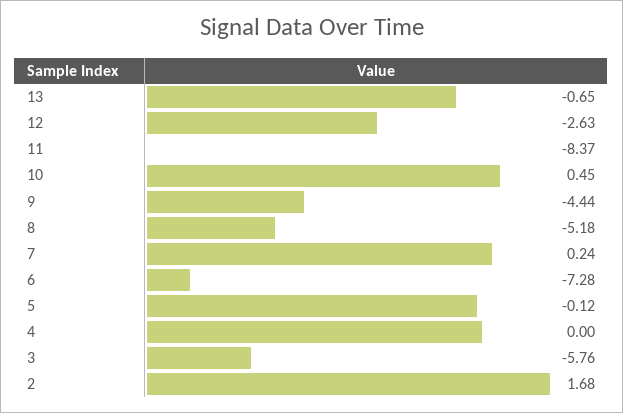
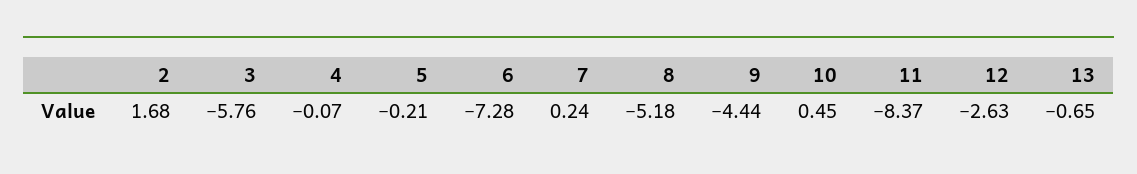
5: -0.12 -> -0.21
4: 0 -> -0.07

